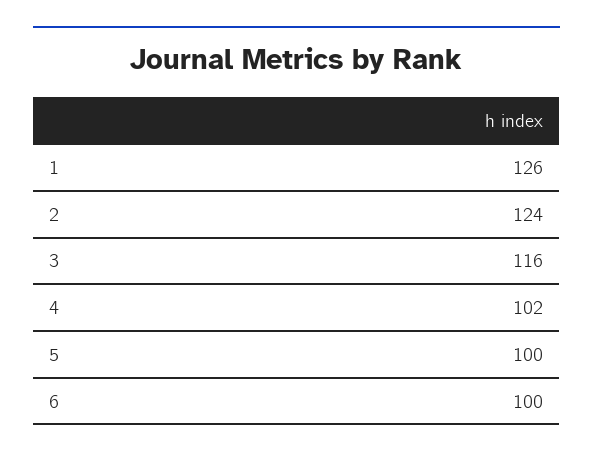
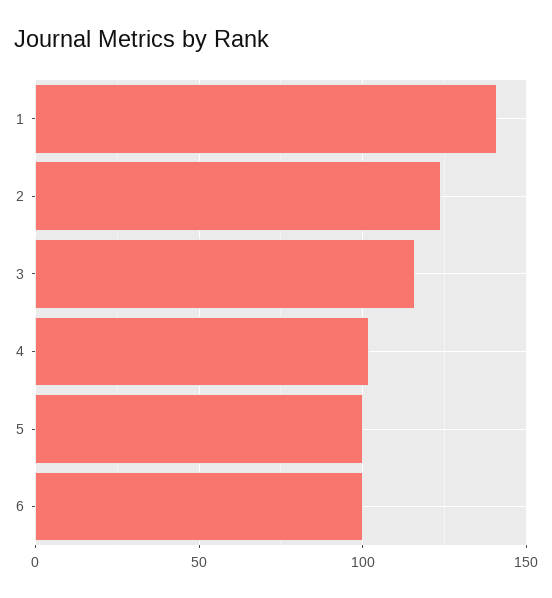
1: 126 -> 140

